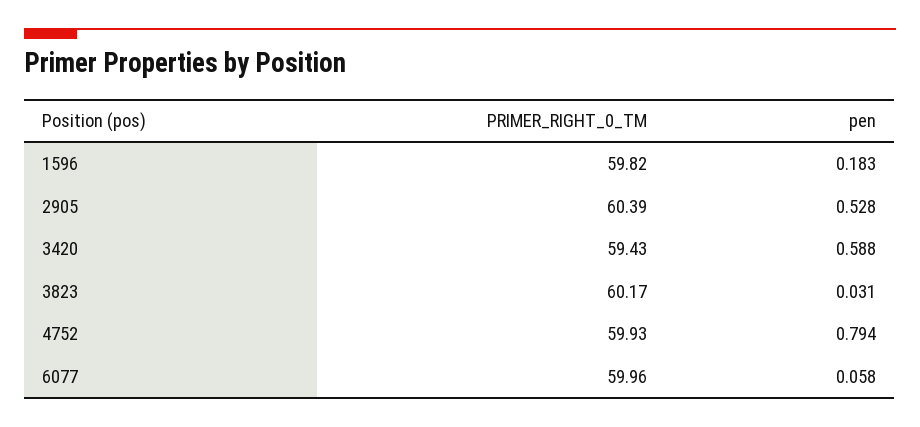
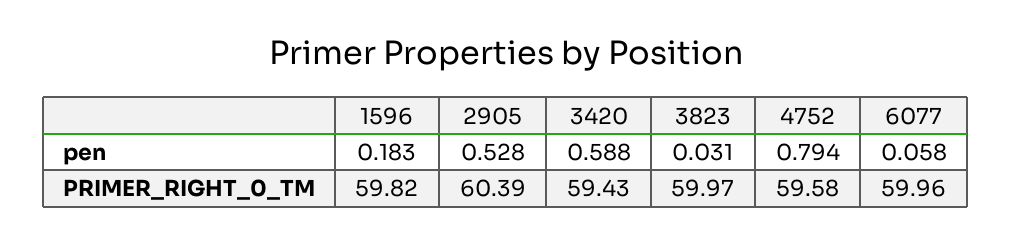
PRIMER_RIGHT_0_TM, 3823: 60.17 -> 59.97
PRIMER_RIGHT_0_TM, 4752: 59.93 -> 59.58

